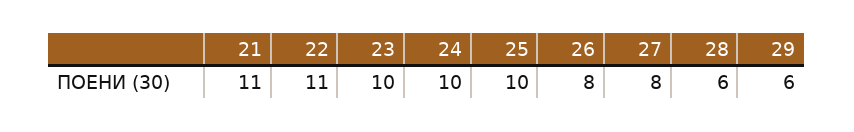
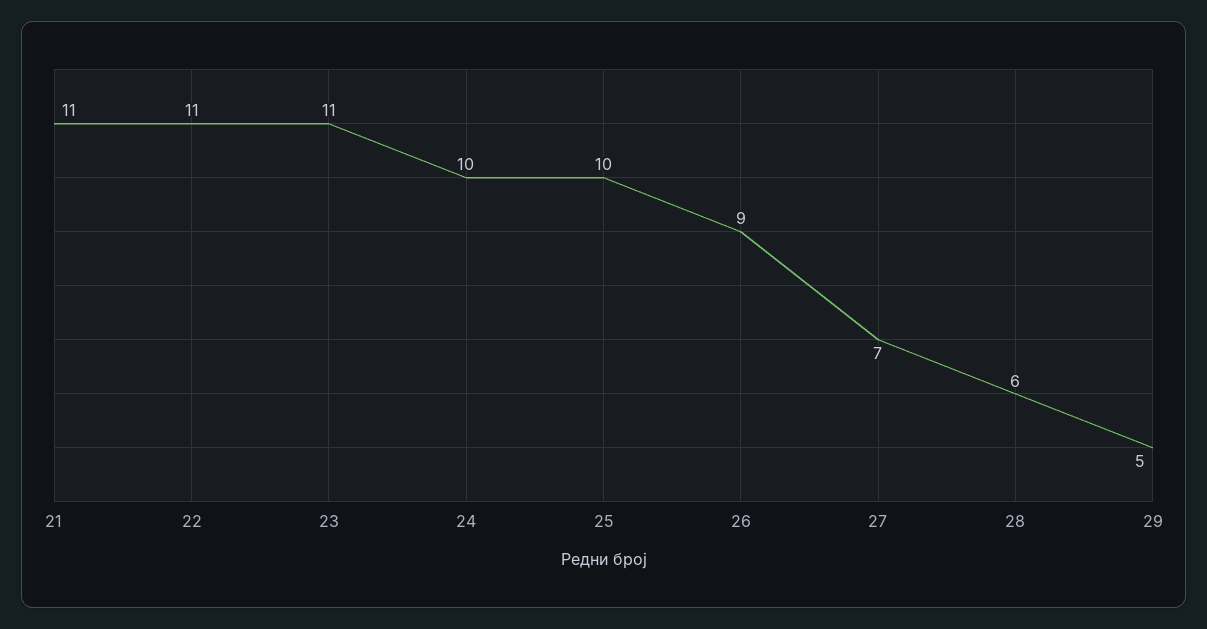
23: 10 -> 11
26: 8 -> 9
27: 8 -> 7
29: 6 -> 5

